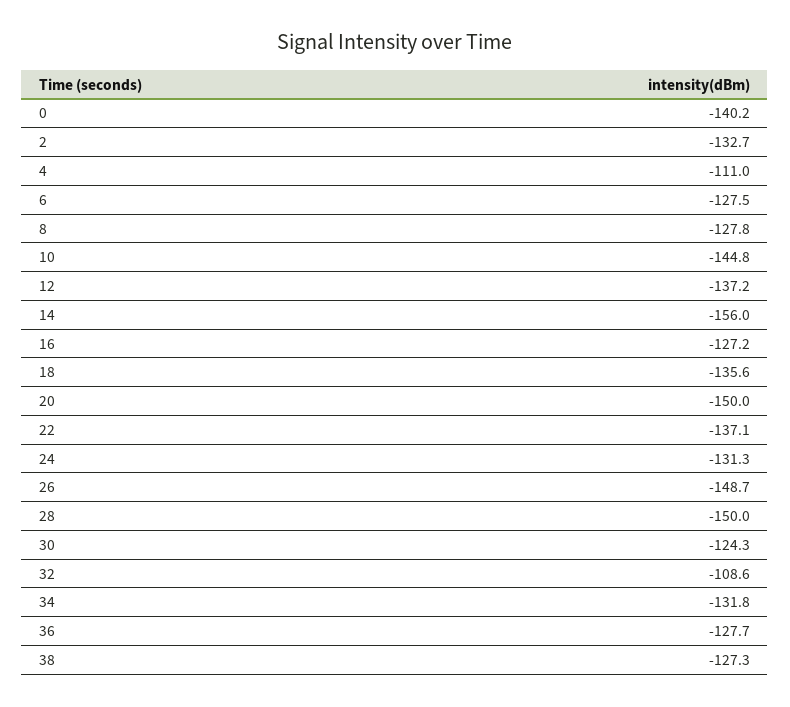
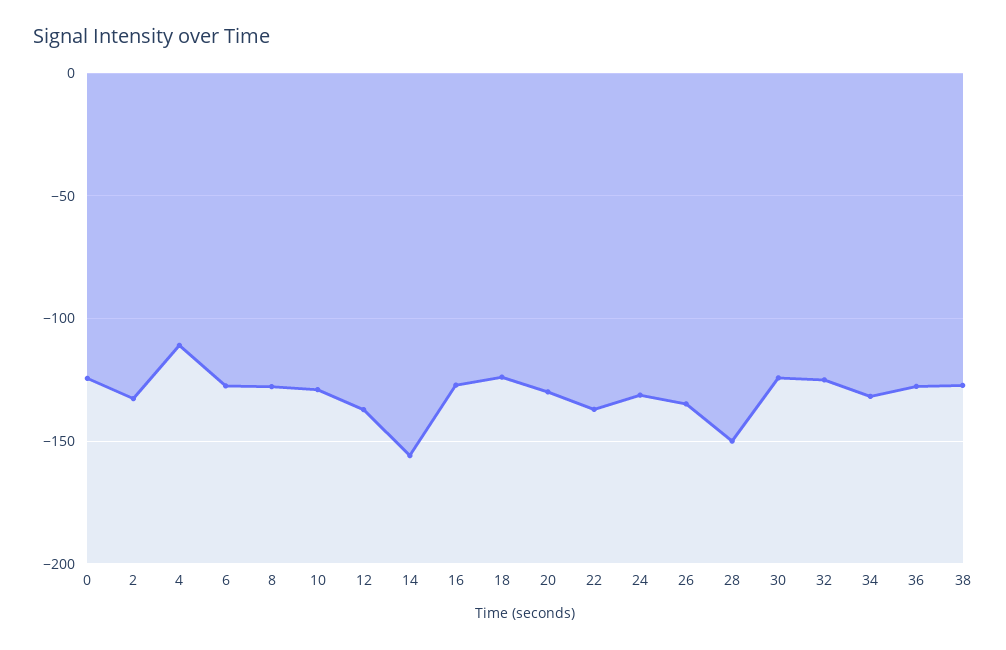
0: -140.2 -> -125
10: -144.8 -> -130
18: -135.6 -> -125
20: -150 -> -130
26: -148.7 -> -135
32: -108.6 -> -125

